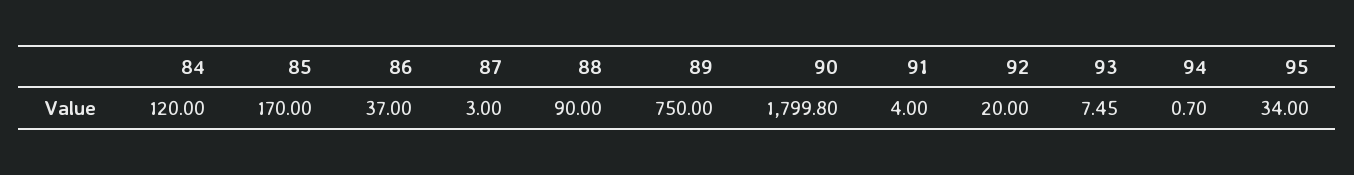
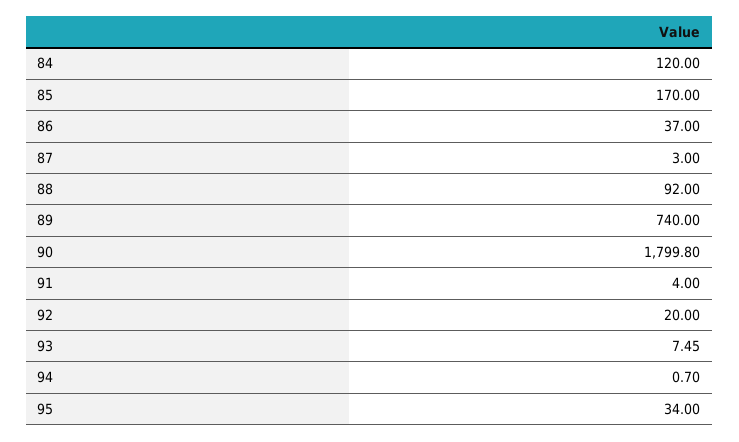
88: 90 -> 92
89: 750 -> 740

